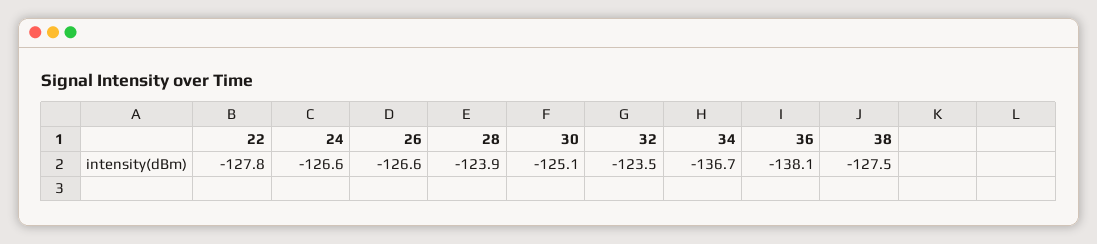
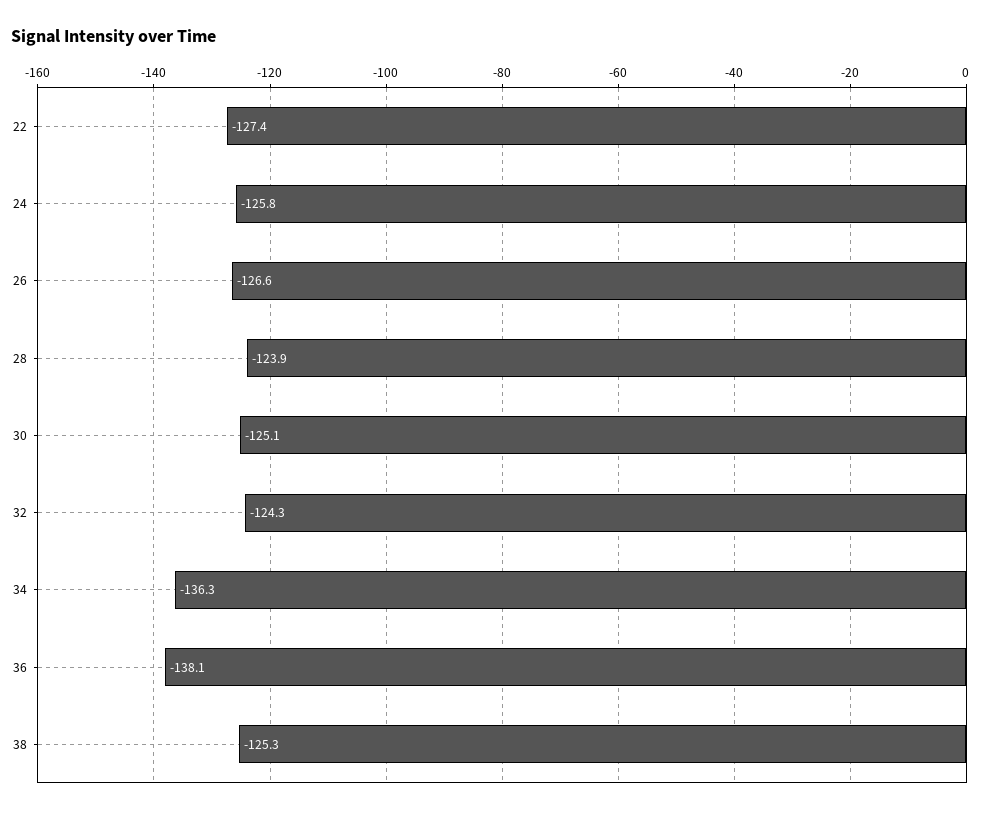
22: -127.8 -> -127.4
24: -126.6 -> -125.8
32: -123.5 -> -124.3
34: -136.7 -> -136.3
38: -127.5 -> -125.3

